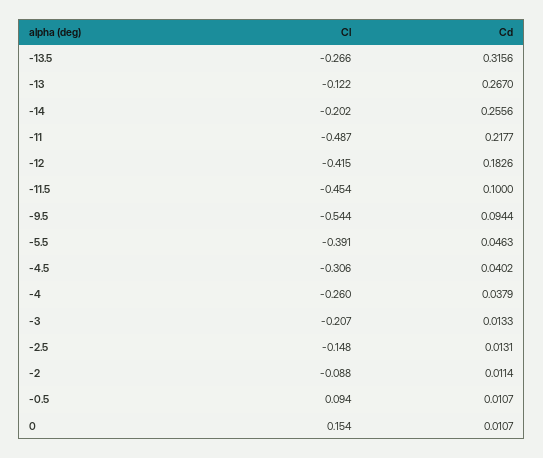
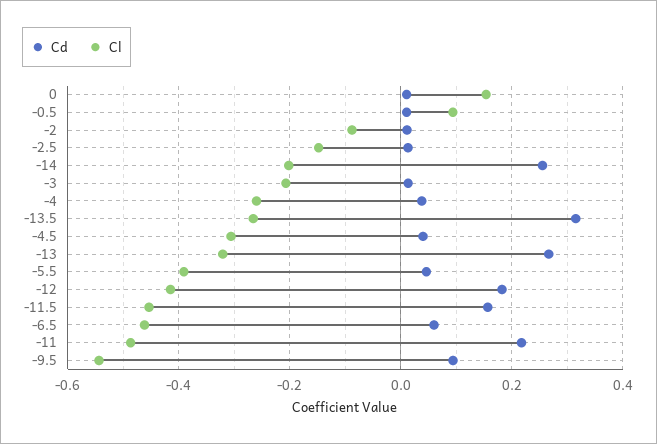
Cl, -13: -0.122 -> -0.32
Cd, -11.5: 0.1 -> 0.16
Cd, -6.5: none -> 0.06
Cl, -6.5: none -> -0.46

